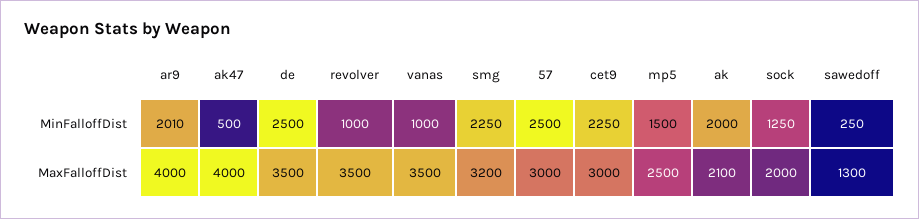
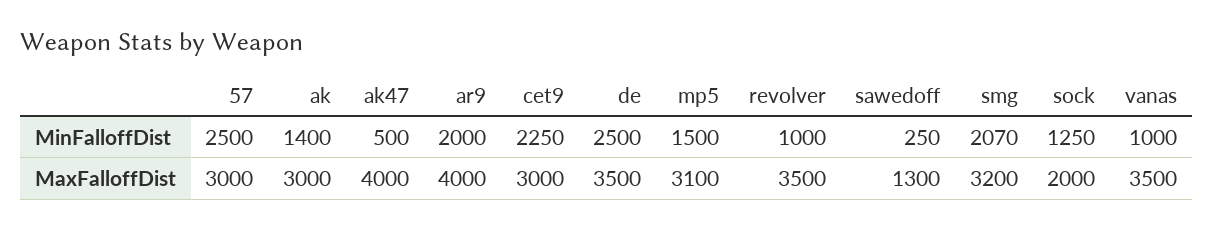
ar9, MinFalloffDist: 2010 -> 2000
smg, MinFalloffDist: 2250 -> 2070
ak, MinFalloffDist: 2000 -> 1400
mp5, MaxFalloffDist: 2500 -> 3100
ak, MaxFalloffDist: 2100 -> 3000

